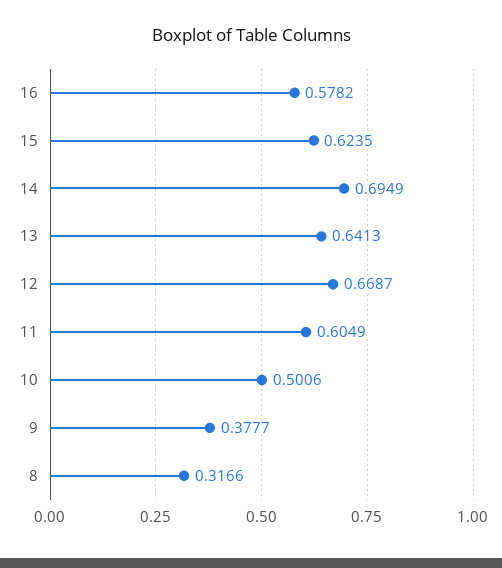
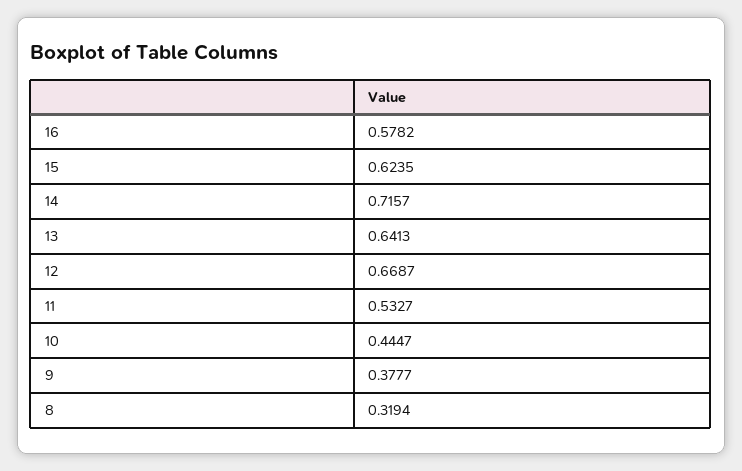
14: 0.6949 -> 0.7157
11: 0.6049 -> 0.5327
10: 0.5006 -> 0.4447
8: 0.3166 -> 0.3194

